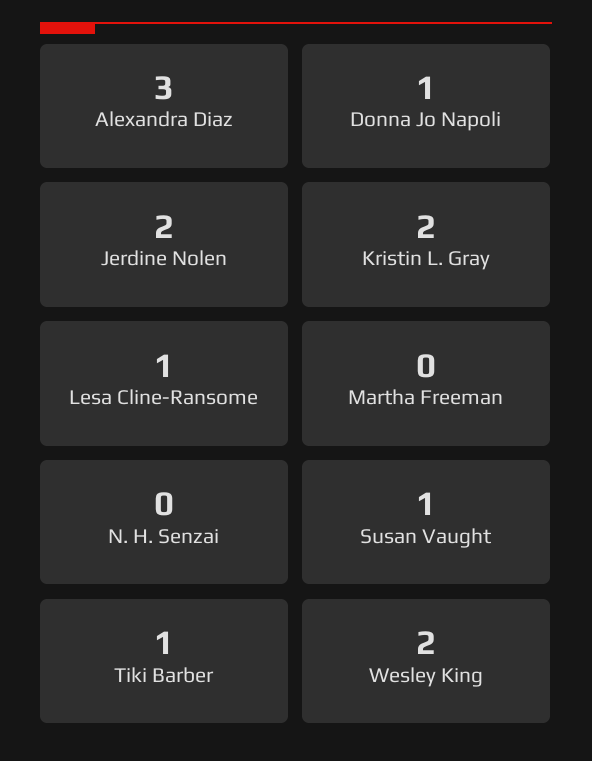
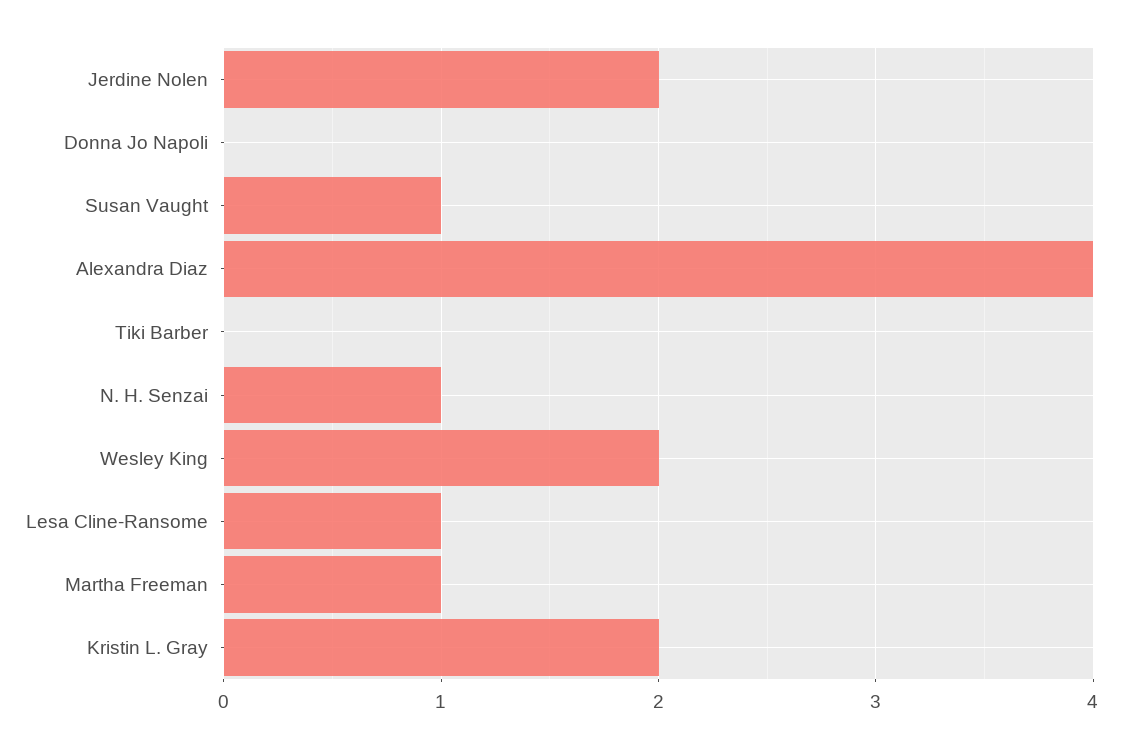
Alexandra Diaz: 3 -> 4
Donna Jo Napoli: 1 -> 0
Martha Freeman: 0 -> 1
N. H. Senzai: 0 -> 1
Tiki Barber: 1 -> 0

